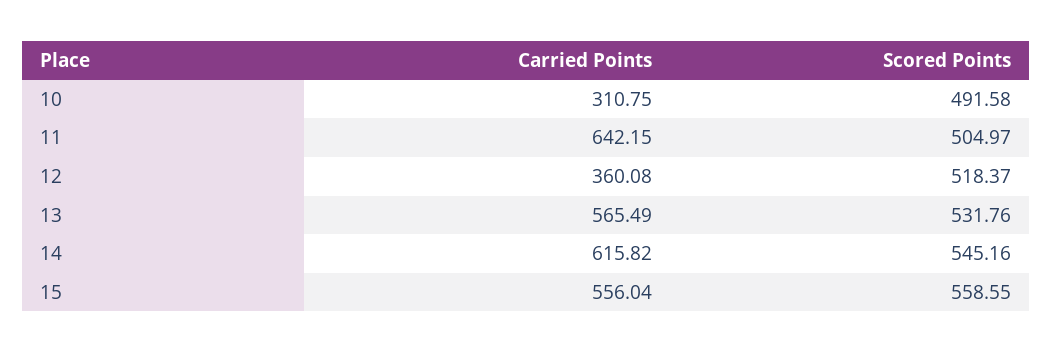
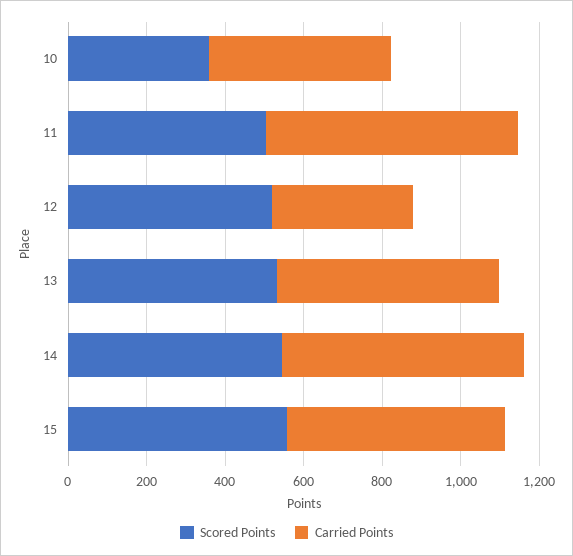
Carried Points, 10: 310.75 -> 450
Scored Points, 10: 491.58 -> 350

